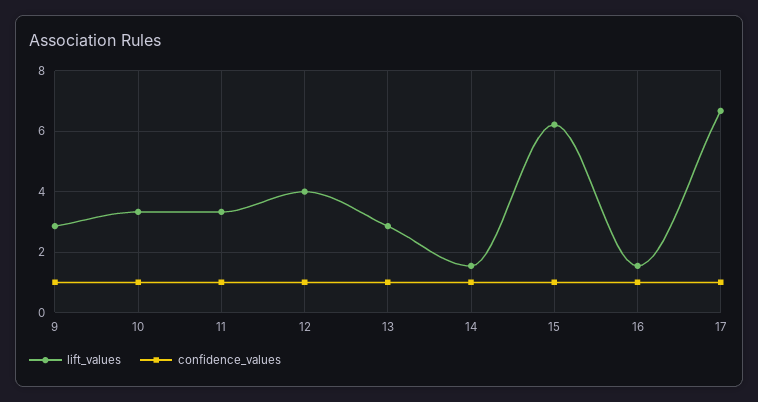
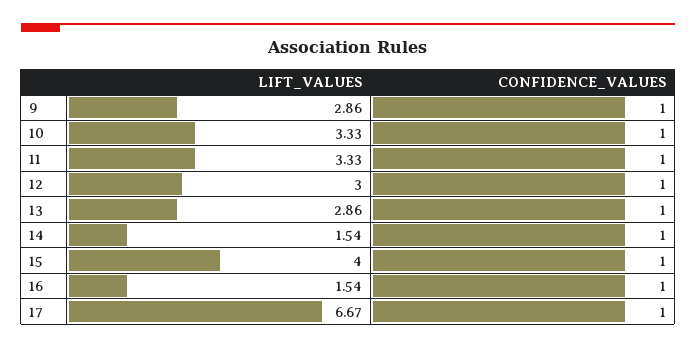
lift_values, 12: 4 -> 3
lift_values, 15: 6.2 -> 4

